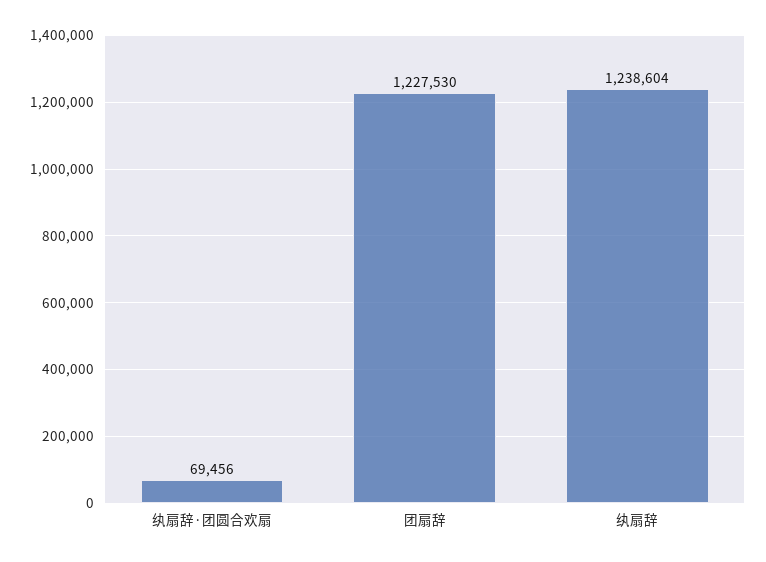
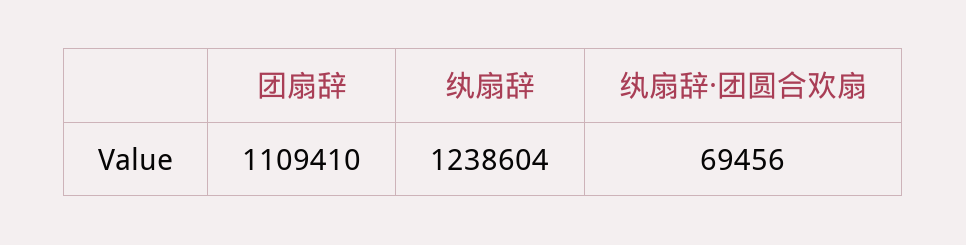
团扇辞: 1227530 -> 1109410

